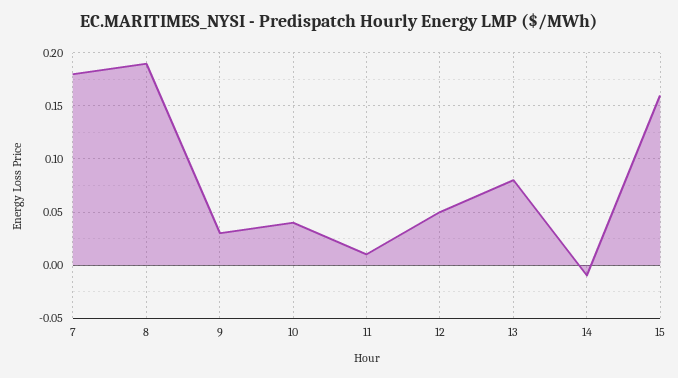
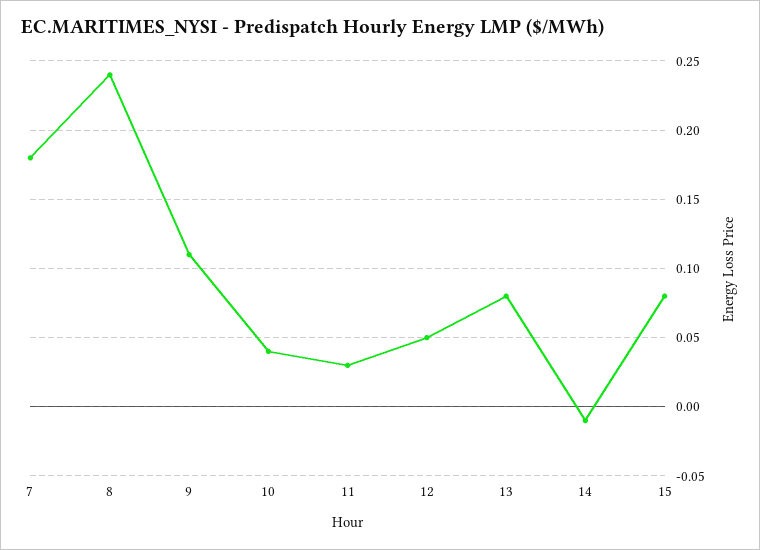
8: 0.19 -> 0.24
9: 0.03 -> 0.11
11: 0.01 -> 0.03
15: 0.16 -> 0.08

